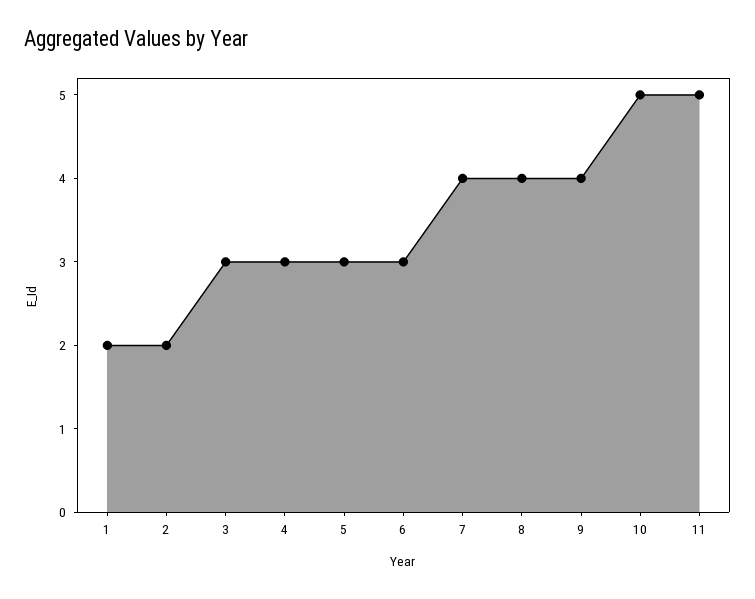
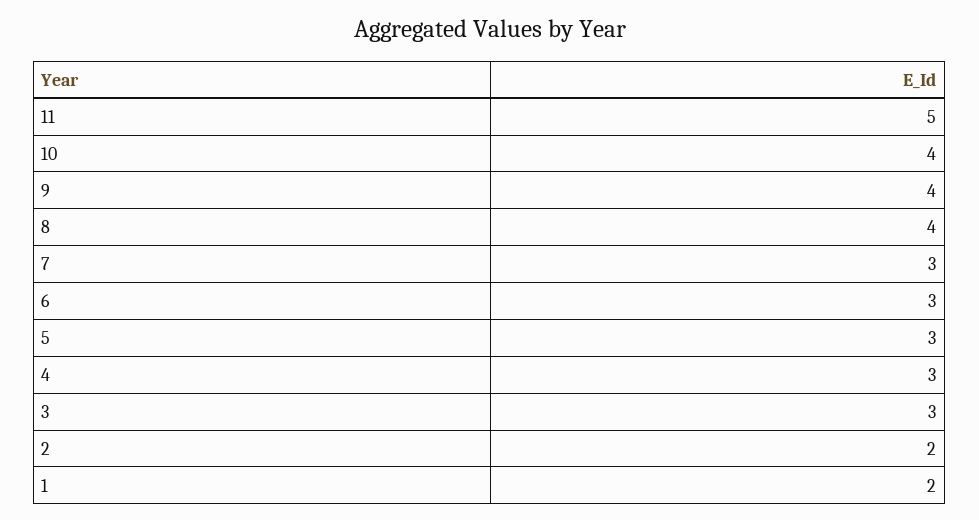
7: 4 -> 3
10: 5 -> 4

